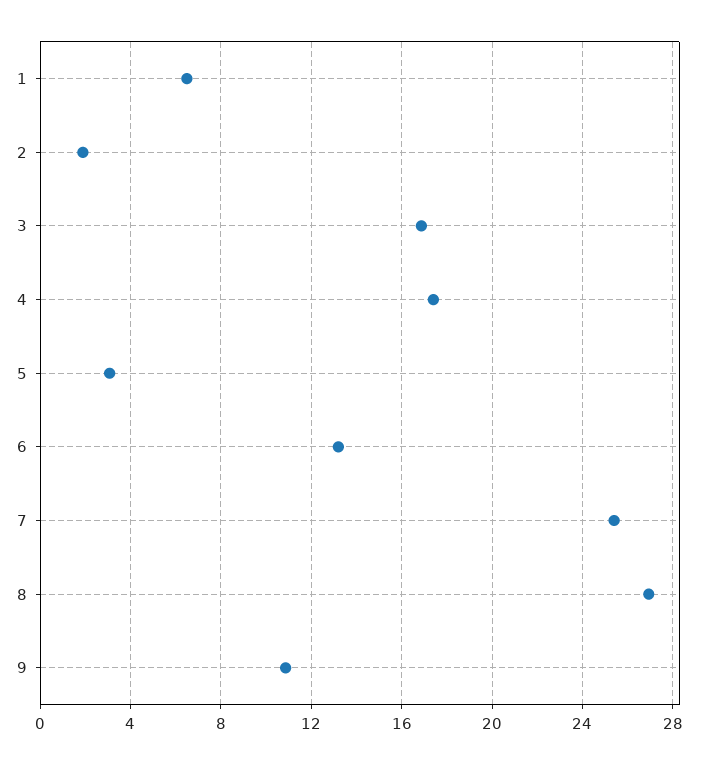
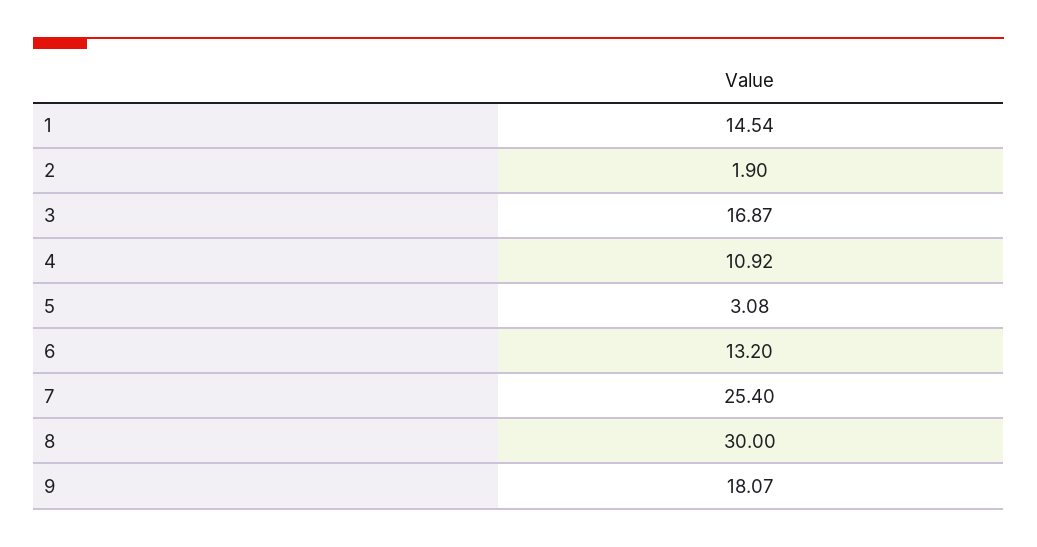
1: 6.5 -> 14.54
4: 17.5 -> 10.92
8: 27 -> 30
9: 11 -> 18.07

